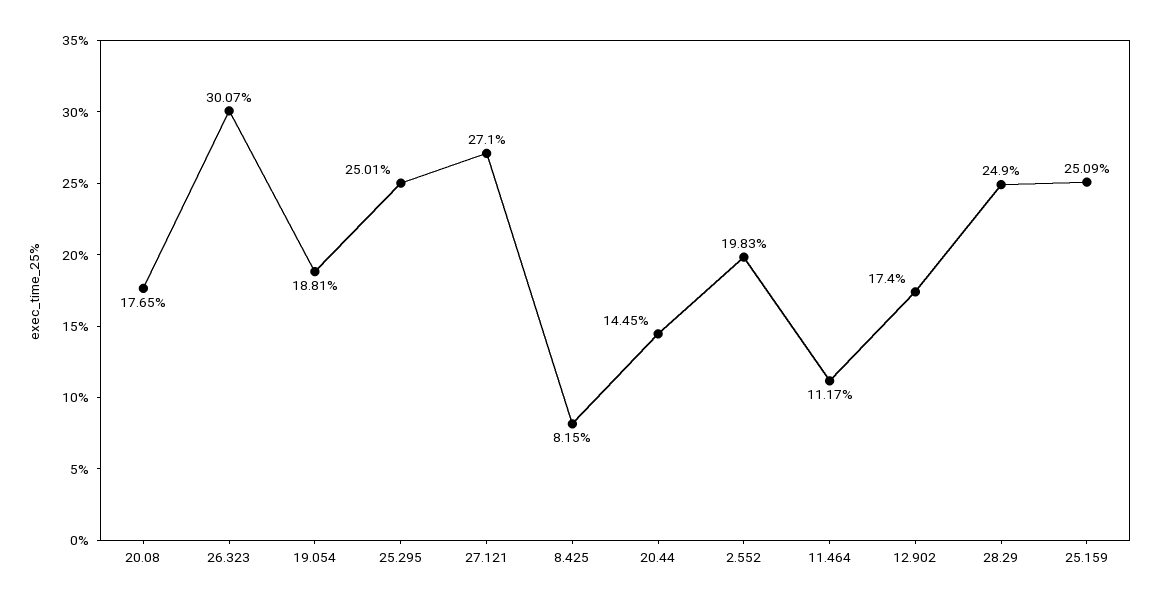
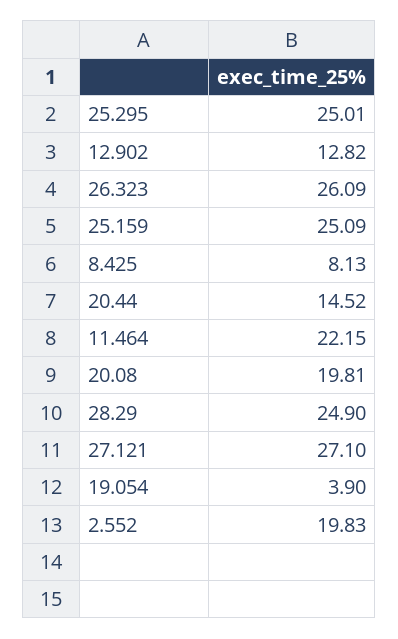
20.08: 17.65 -> 19.81
26.323: 30.07 -> 26.09
19.054: 18.81 -> 3.9
8.425: 8.15 -> 8.13
20.44: 14.45 -> 14.52
11.464: 11.17 -> 22.15
12.902: 17.4 -> 12.82

